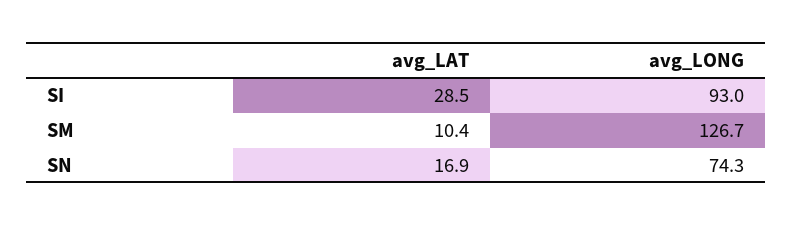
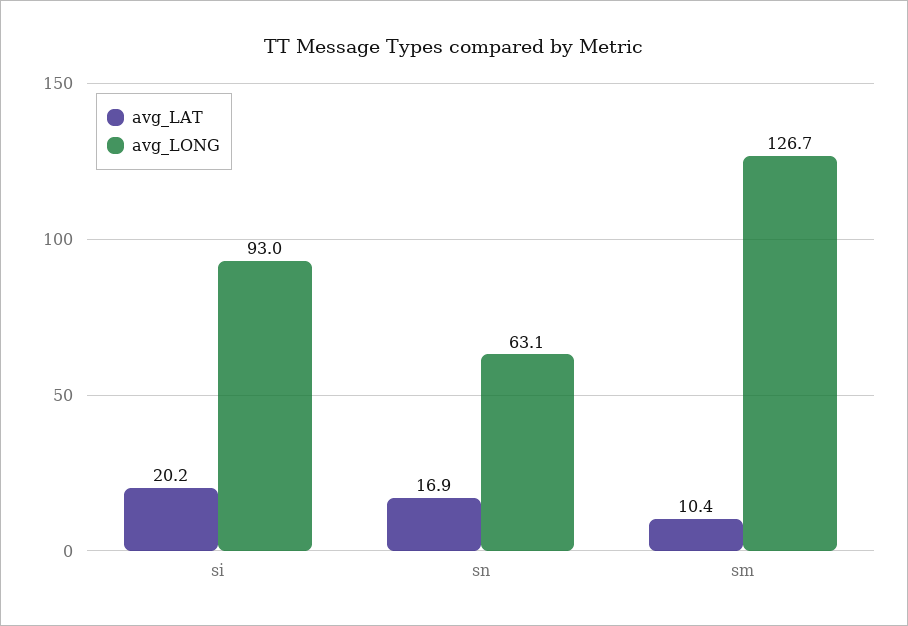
avg_LAT, SI: 28.5 -> 20.2
avg_LONG, SN: 74.3 -> 63.1

